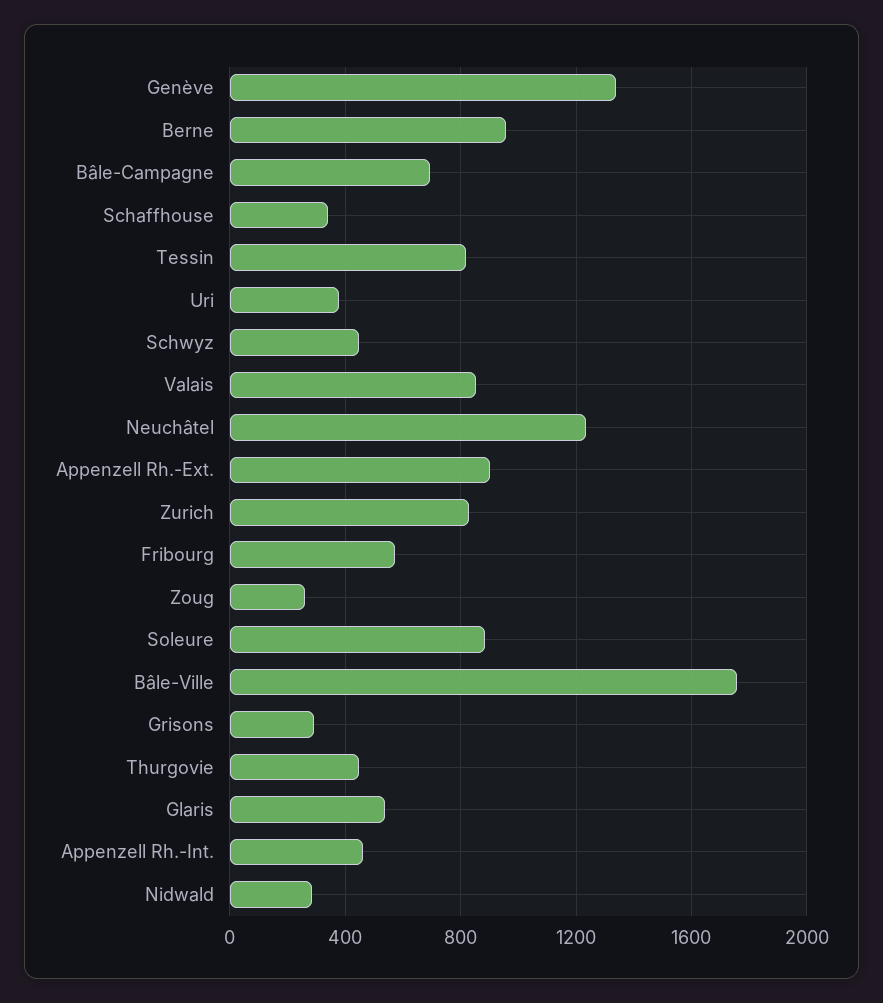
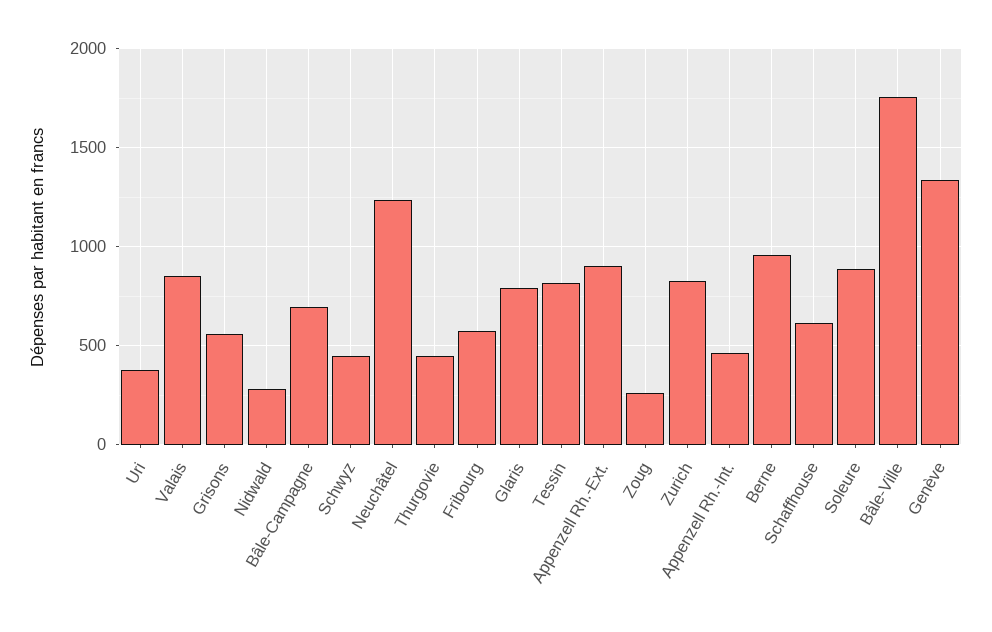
Schaffhouse: 350 -> 600
Grisons: 300 -> 550
Glaris: 550 -> 800

